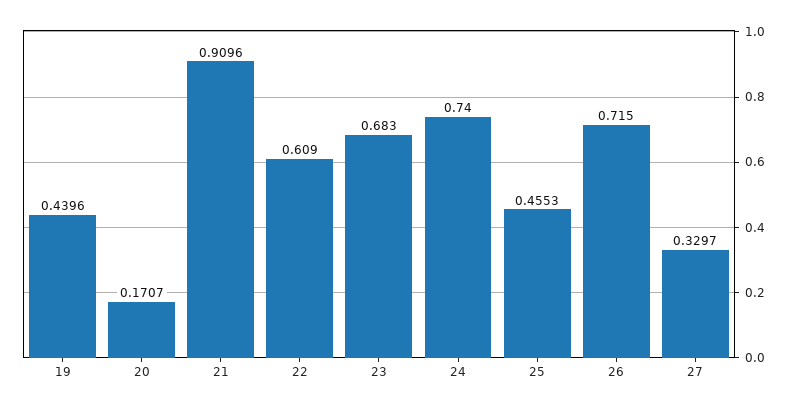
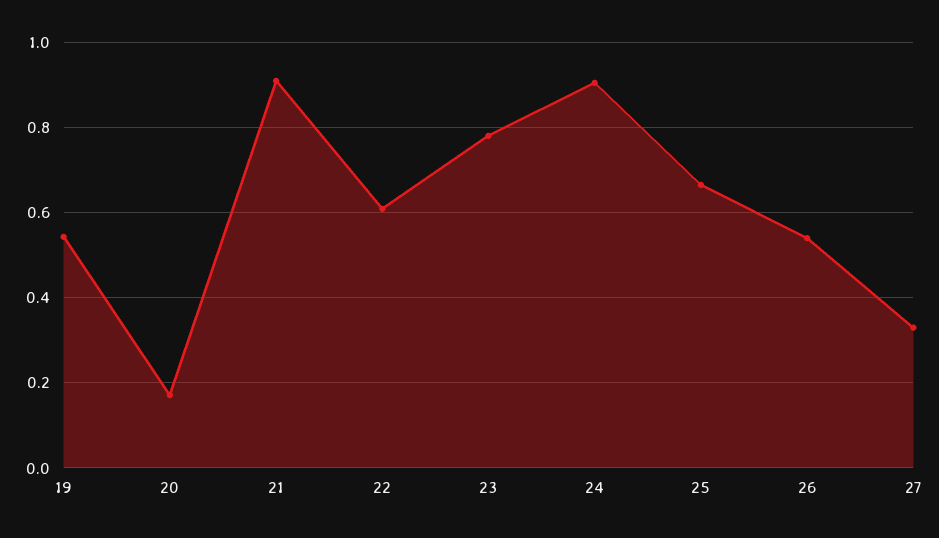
19: 0.4396 -> 0.54
23: 0.683 -> 0.78
24: 0.74 -> 0.9
25: 0.4553 -> 0.66
26: 0.715 -> 0.54

